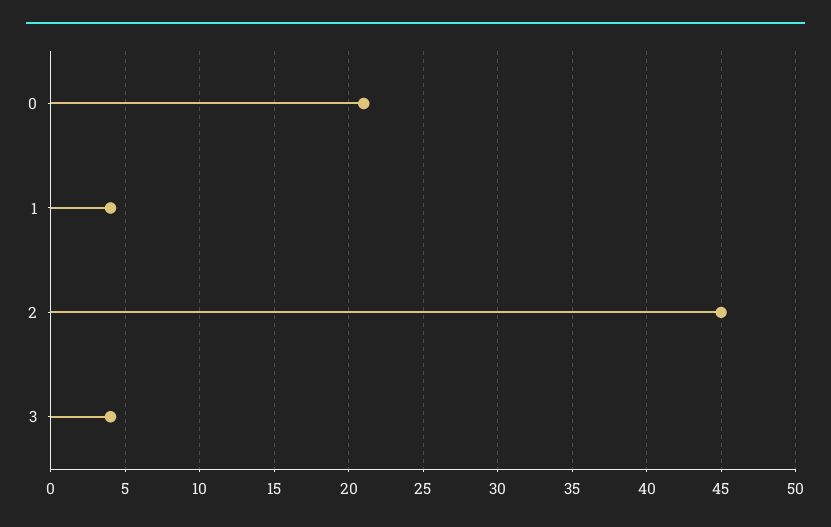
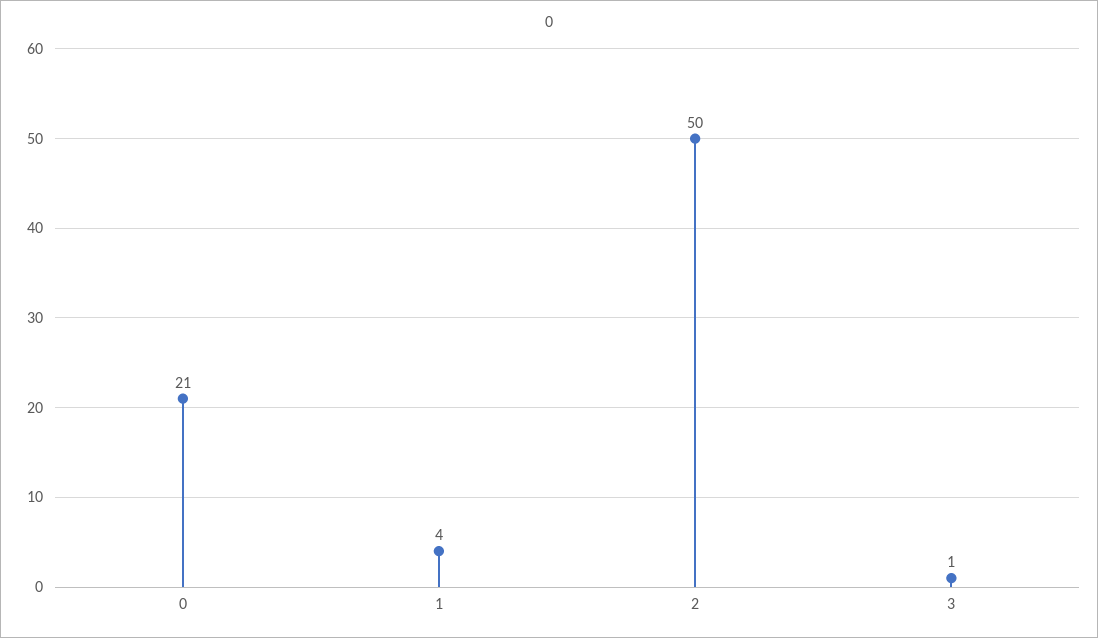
2: 45 -> 50
3: 4 -> 1

